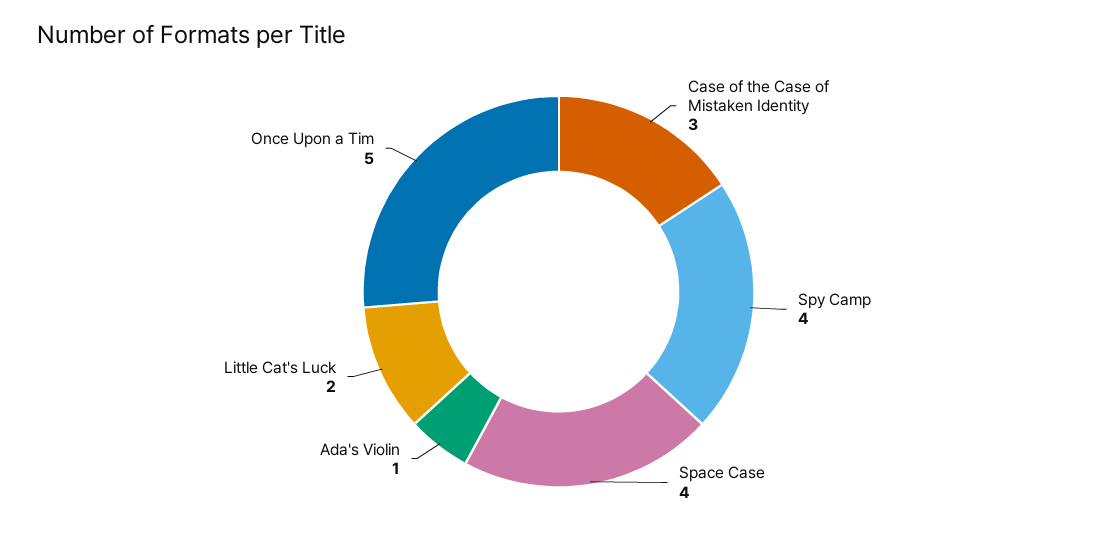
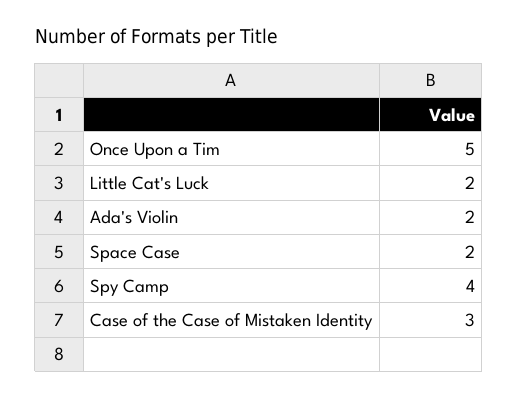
Space Case: 4 -> 2
Ada's Violin: 1 -> 2

